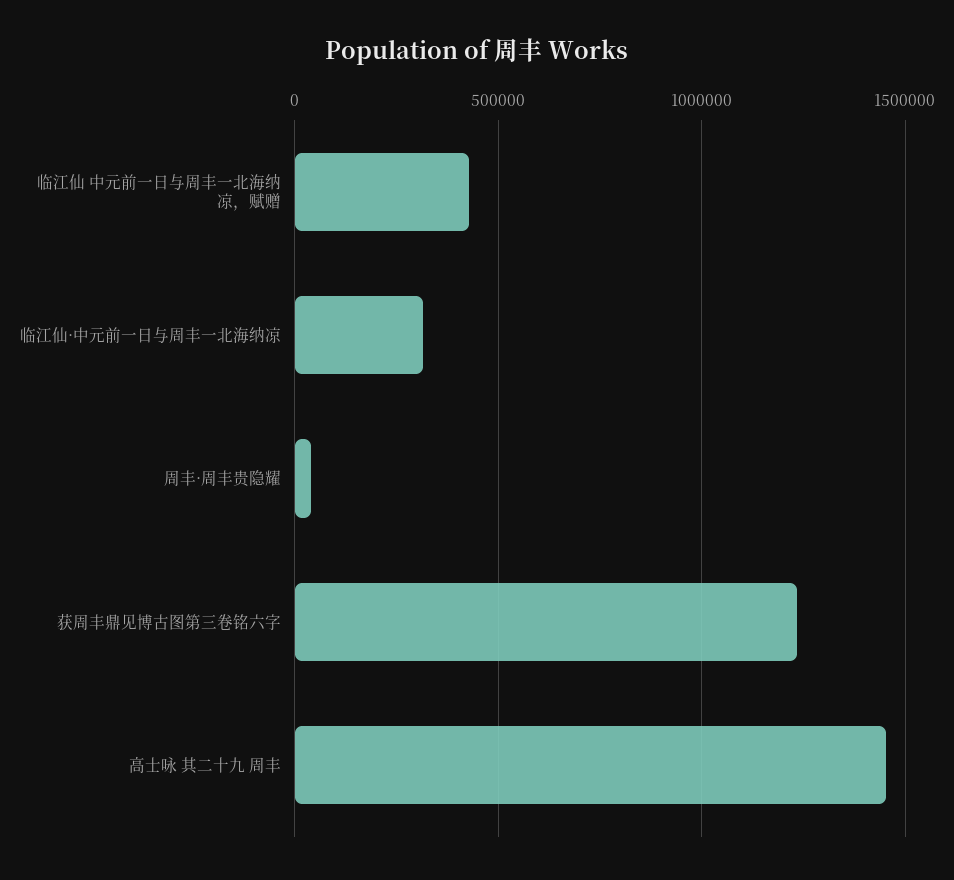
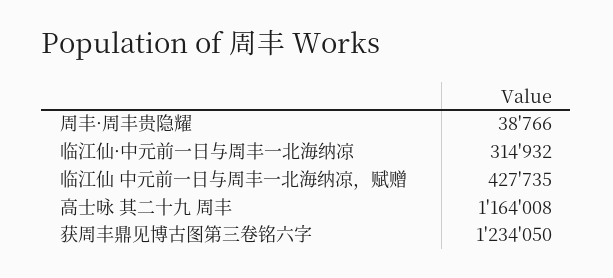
高士咏 其二十九 周丰: 1450000 -> 1164008

